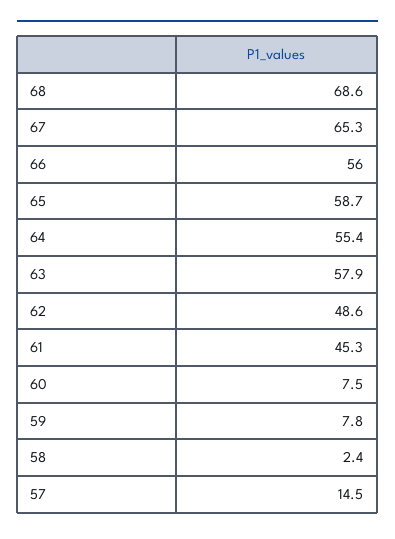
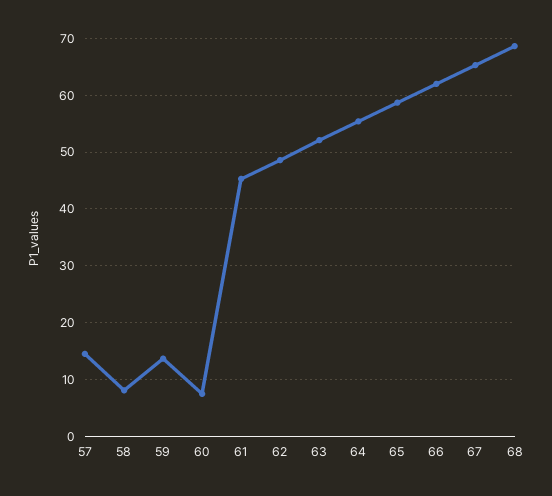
66: 56 -> 62
63: 57.9 -> 52
59: 7.8 -> 14
58: 2.4 -> 8

